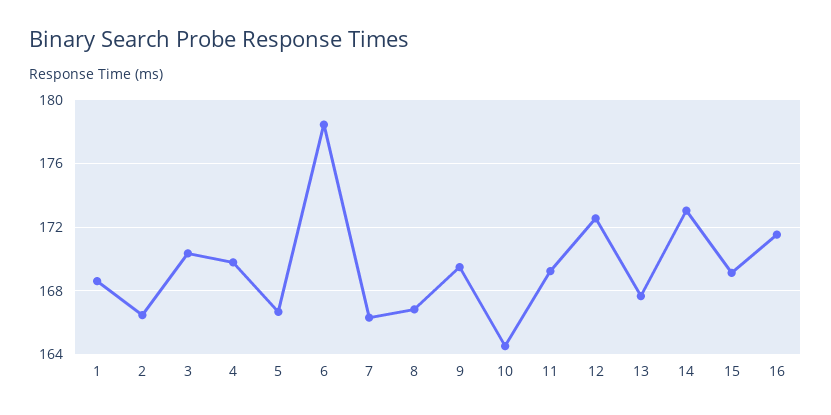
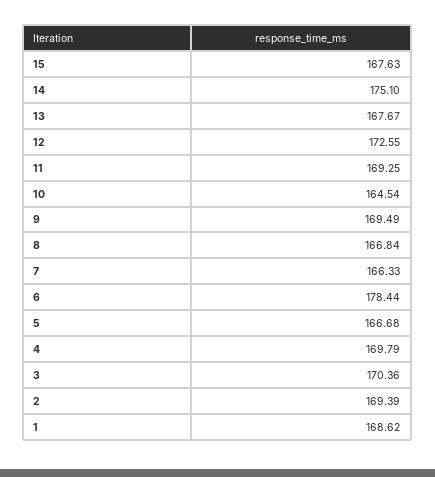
2: 166.5 -> 169.39
14: 173 -> 175.1
15: 169 -> 167.63
16: 171.5 -> none

